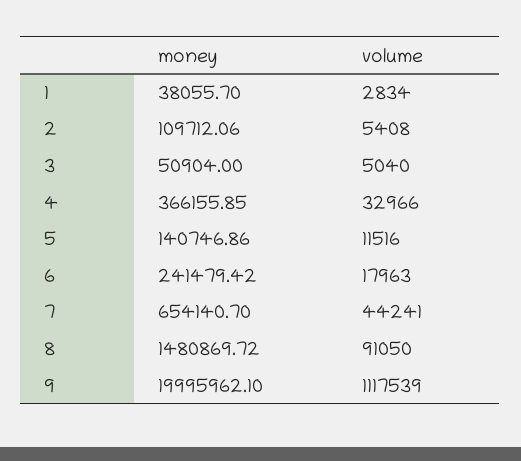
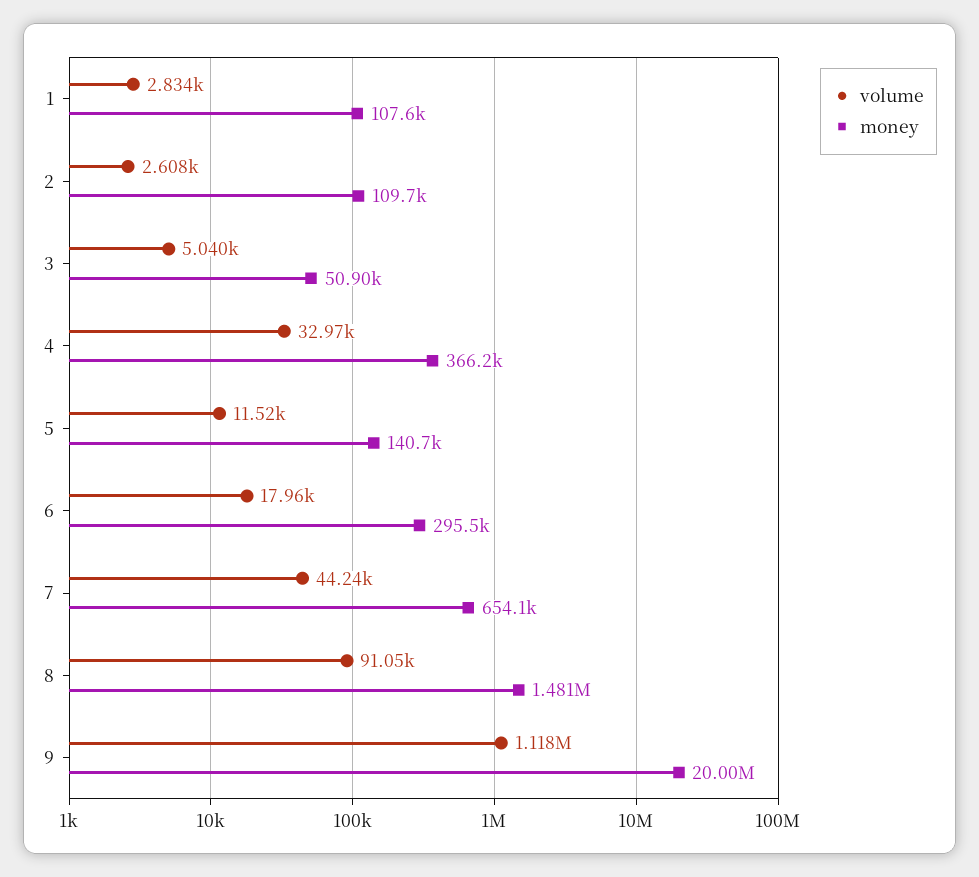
money, 1: 38055.7 -> 107600
volume, 2: 5408 -> 2608
money, 6: 241479.42 -> 295500

